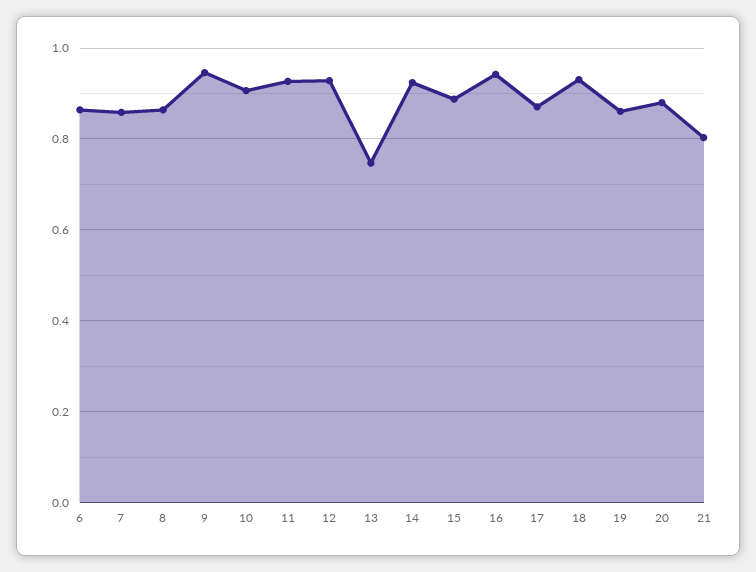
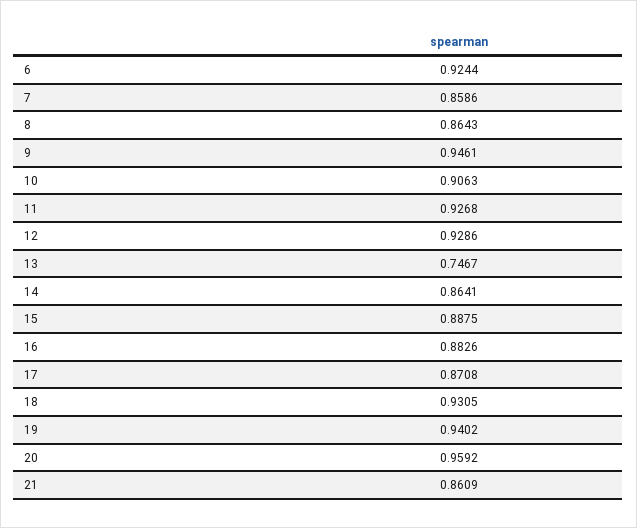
6: 0.86 -> 0.9244
14: 0.92 -> 0.8641
16: 0.94 -> 0.8826
19: 0.86 -> 0.9402
20: 0.88 -> 0.9592
21: 0.8 -> 0.8609

